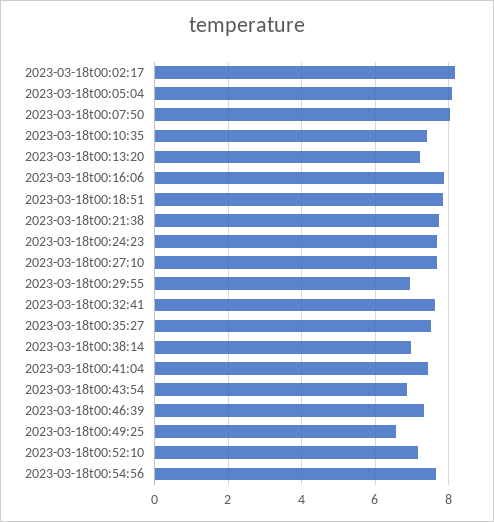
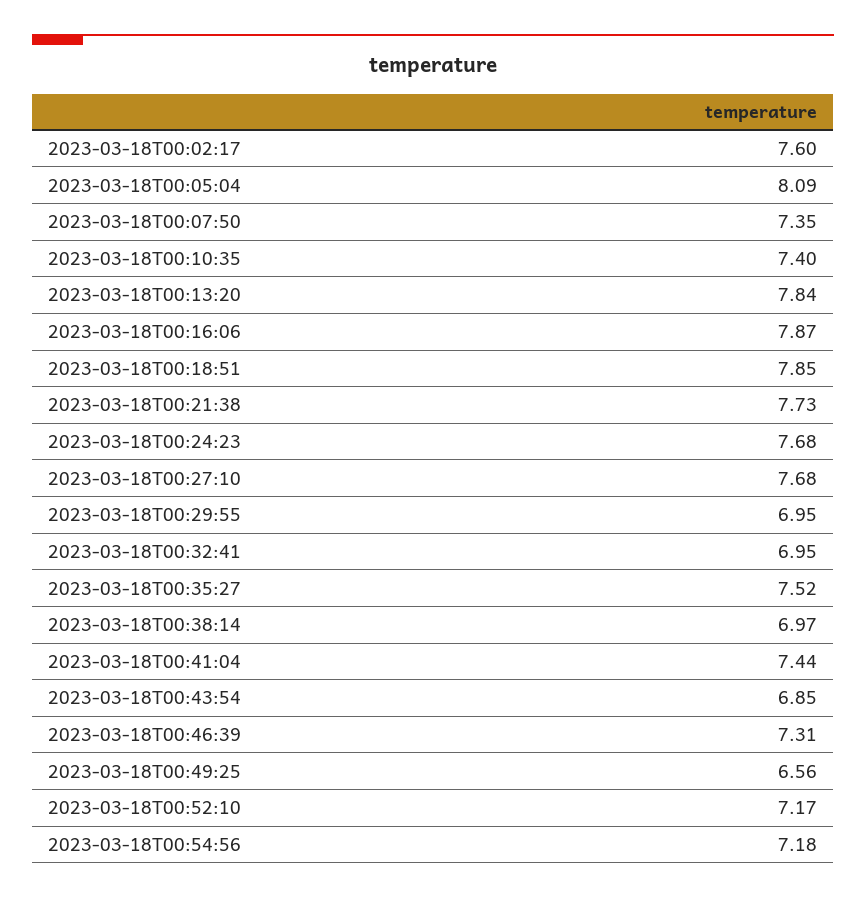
2023-03-18t00:02:17: 8.2 -> 7.6
2023-03-18t00:07:50: 8 -> 7.35
2023-03-18t00:13:20: 7.2 -> 7.84
2023-03-18t00:32:41: 7.6 -> 6.95
2023-03-18t00:54:56: 7.6 -> 7.18

